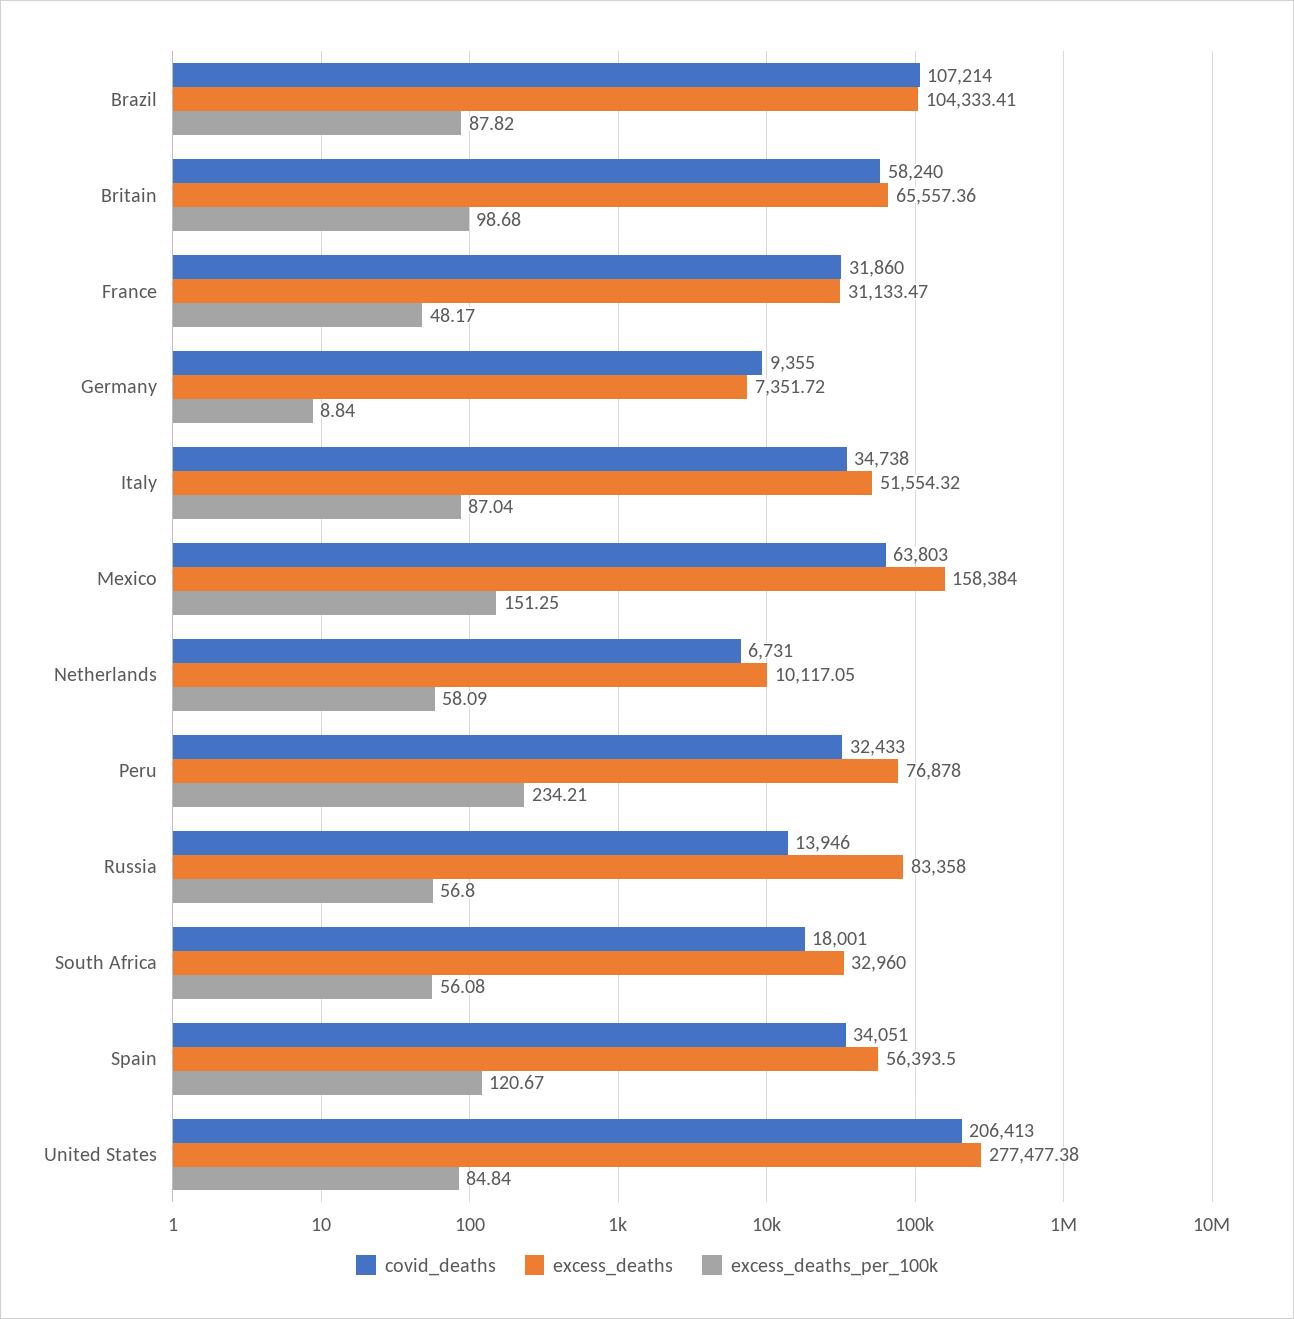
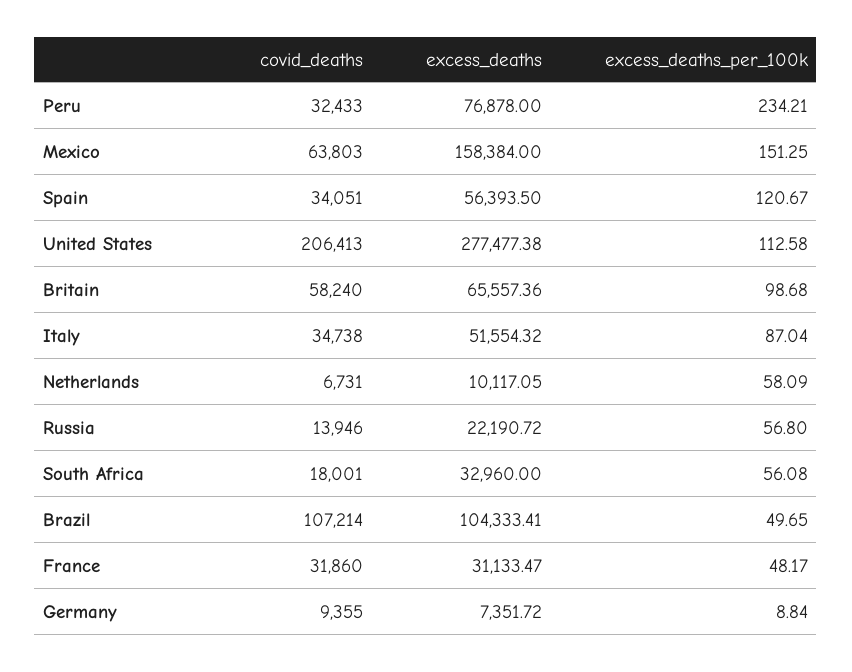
excess_deaths_per_100k, Brazil: 87.82 -> 49.65
excess_deaths, Russia: 83358 -> 22190.72
excess_deaths_per_100k, United States: 84.84 -> 112.58

